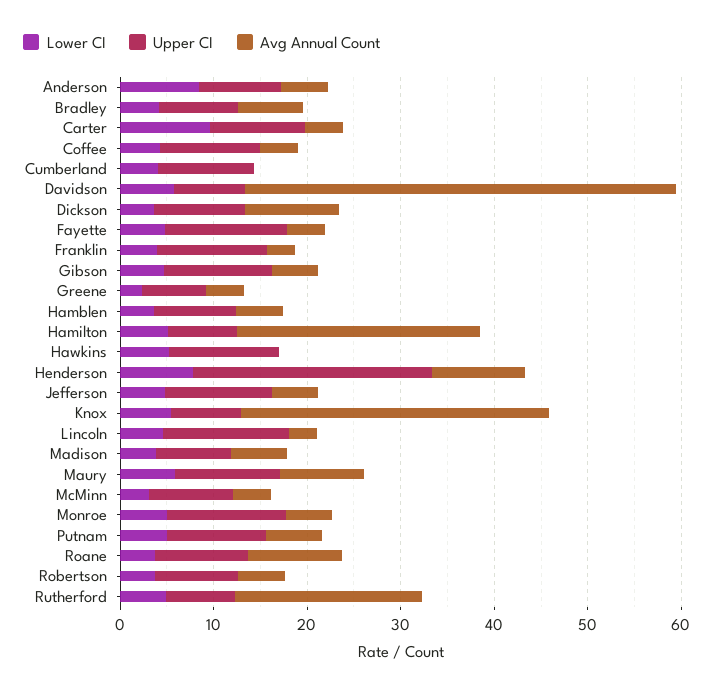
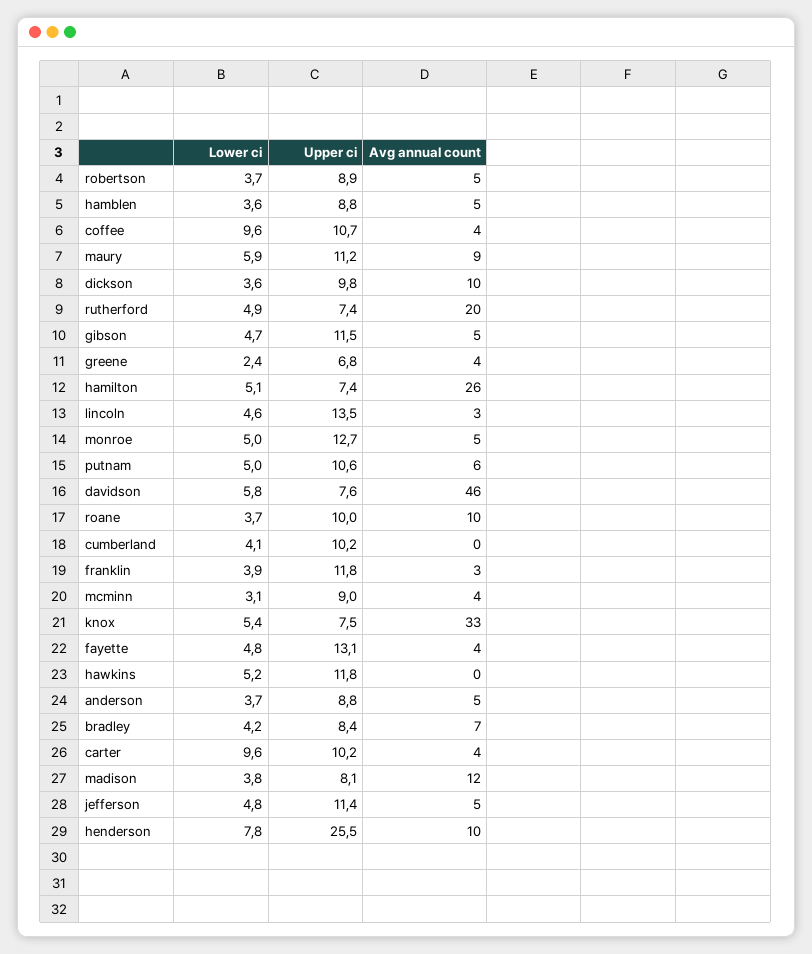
Lower CI, Anderson: 8 -> 3.7
Lower CI, Coffee: 4 -> 9.6
Avg Annual Count, Madison: 6 -> 12

